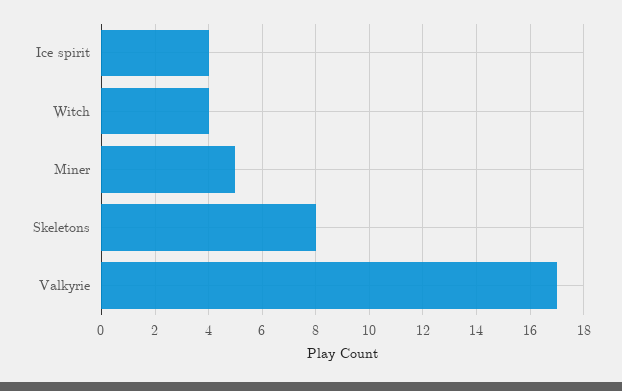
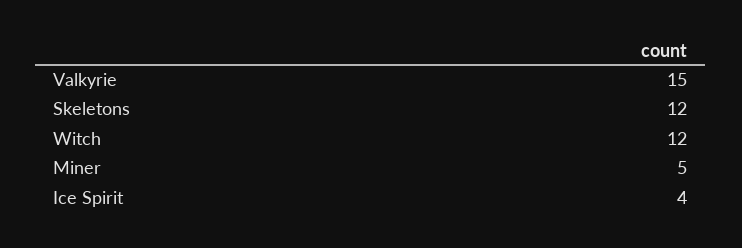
Witch: 4 -> 12
Skeletons: 8 -> 12
Valkyrie: 17 -> 15

